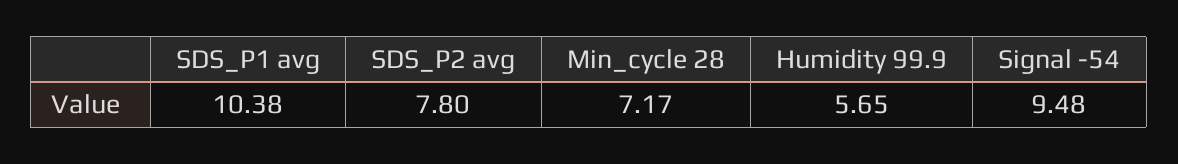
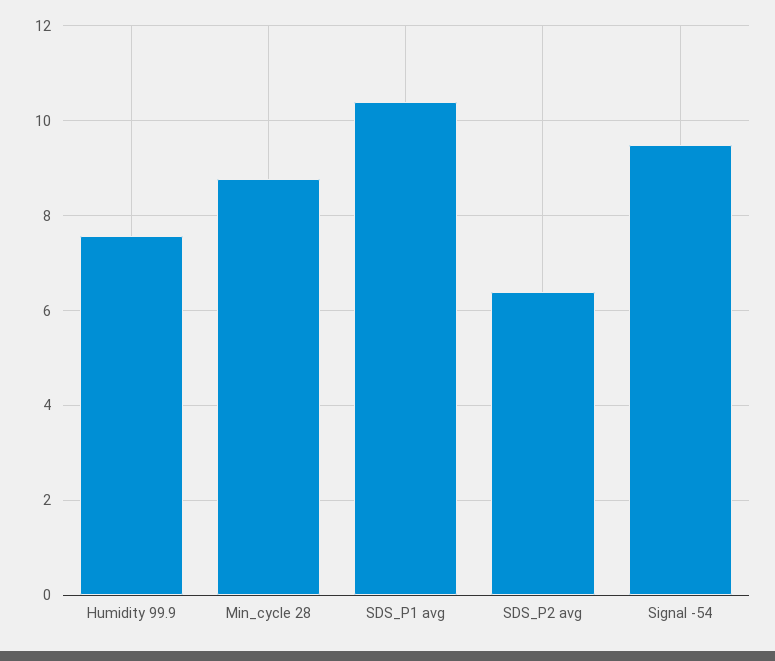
SDS_P2 avg: 7.8 -> 6.4
Min_cycle 28: 7.17 -> 8.8
Humidity 99.9: 5.65 -> 7.6

